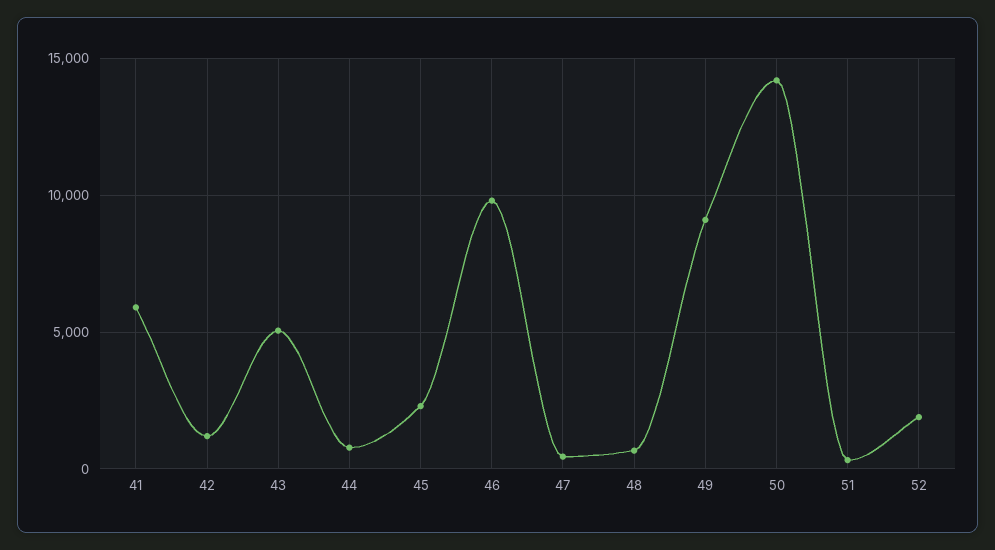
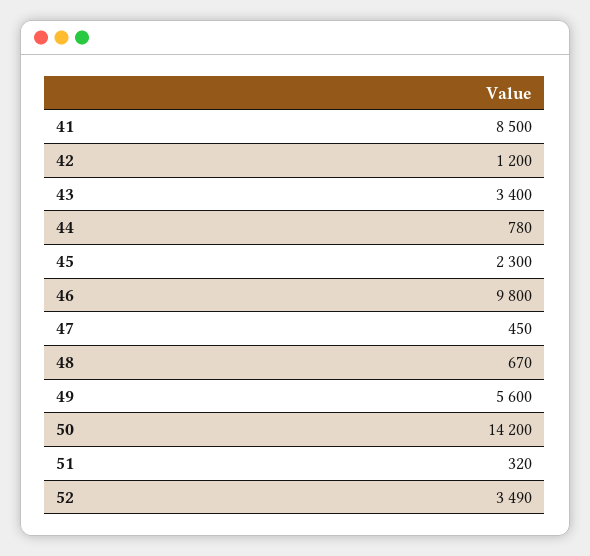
41: 6000 -> 8500
43: 5000 -> 3400
49: 9000 -> 5600
52: 2000 -> 3490

